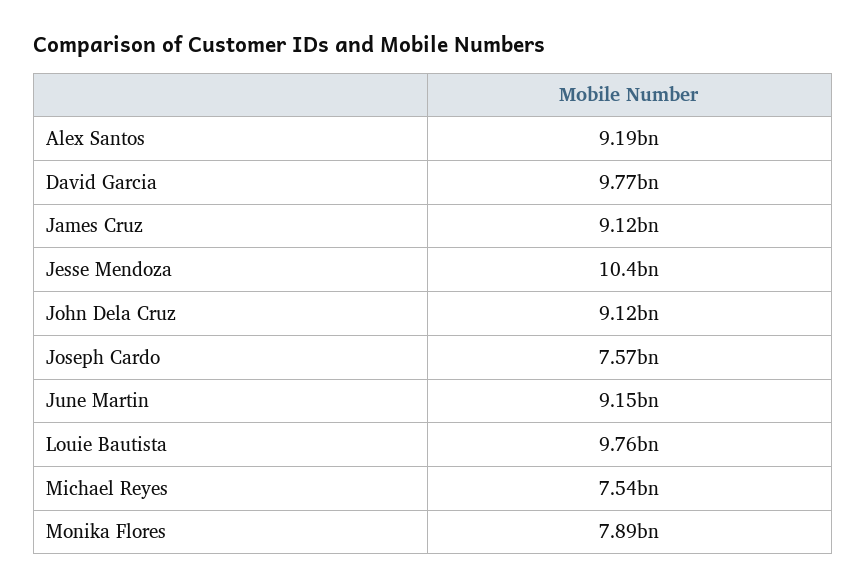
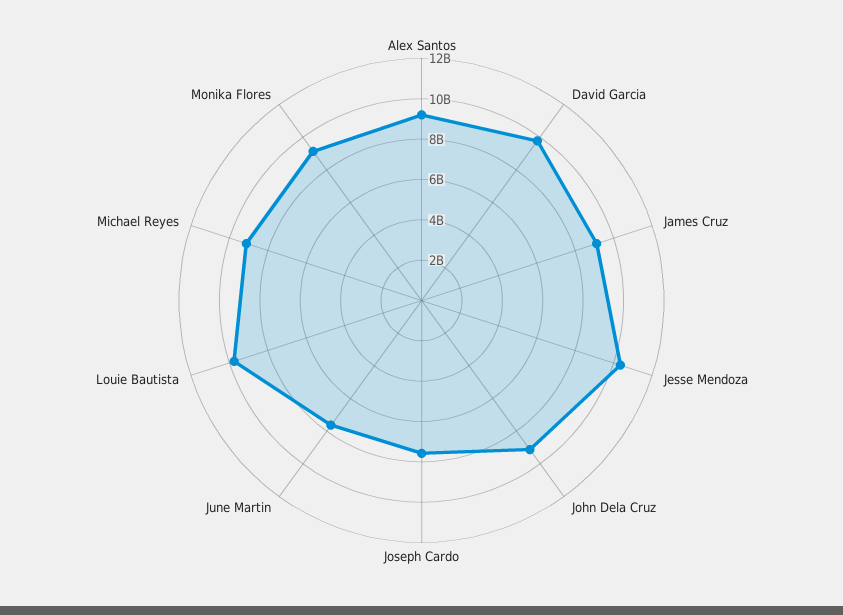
June Martin: 9150000000 -> 7500000000
Michael Reyes: 7540000000 -> 9000000000
Monika Flores: 7890000000 -> 9000000000

